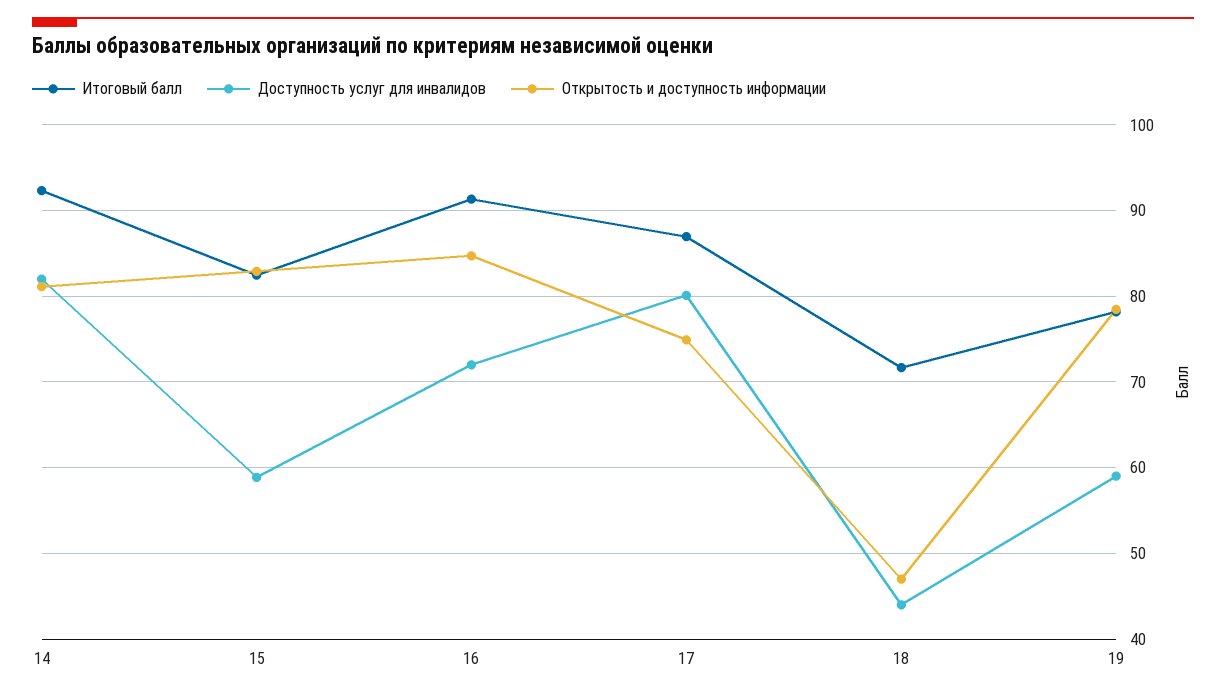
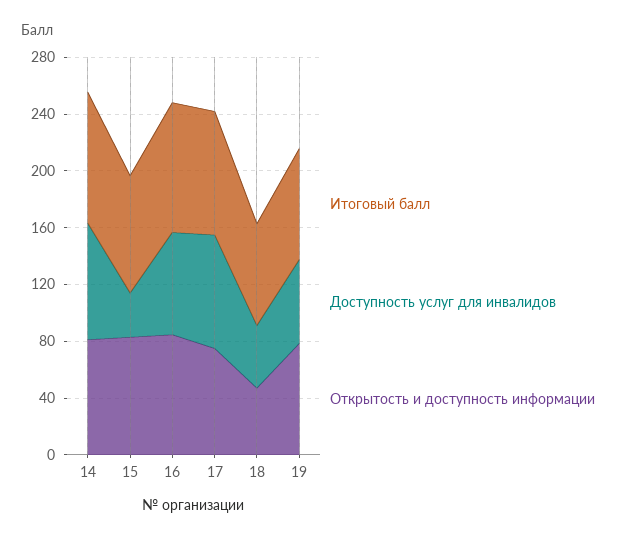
Доступность услуг для инвалидов, 15: 59 -> 30

